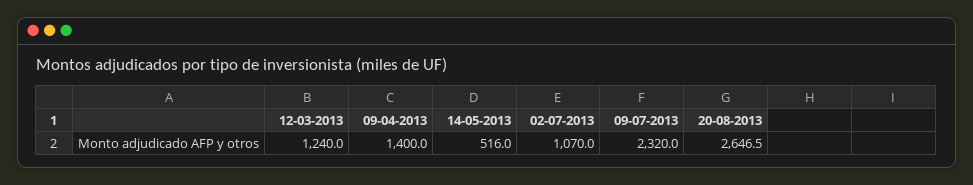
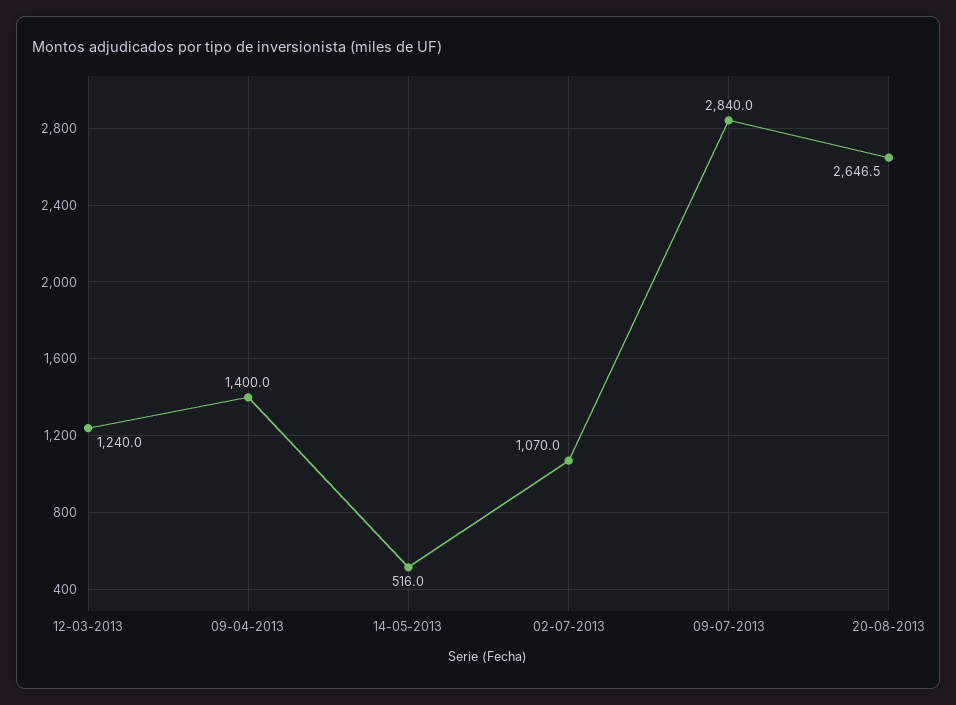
09-07-2013: 2320 -> 2840

